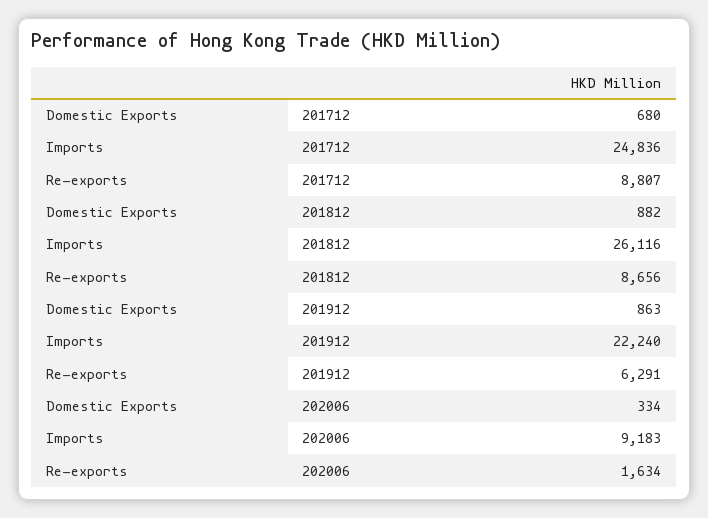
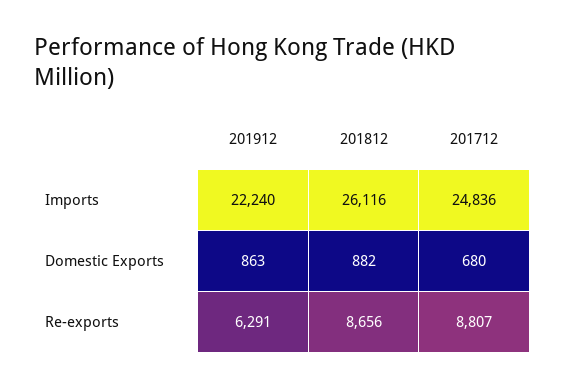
Domestic Exports, 202006: 334 -> none
Imports, 202006: 9183 -> none
Re-exports, 202006: 1634 -> none

